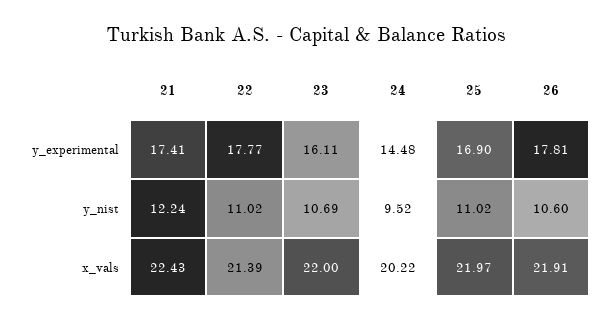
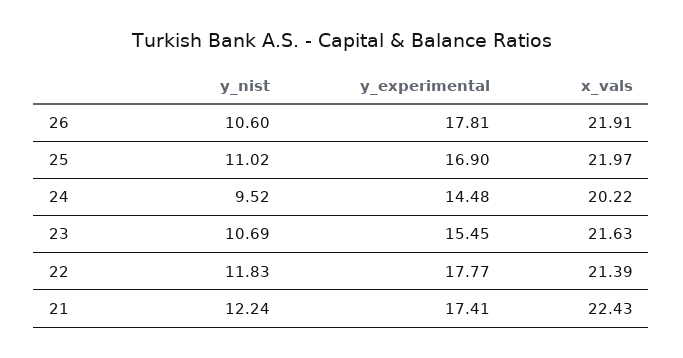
23, y_experimental: 16.11 -> 15.45
22, y_nist: 11.02 -> 11.83
23, x_vals: 22 -> 21.63

